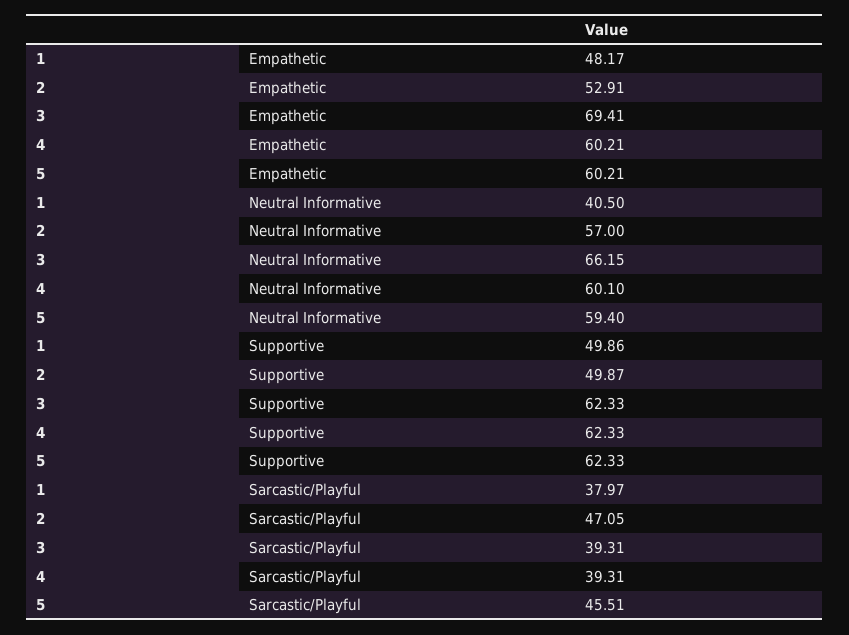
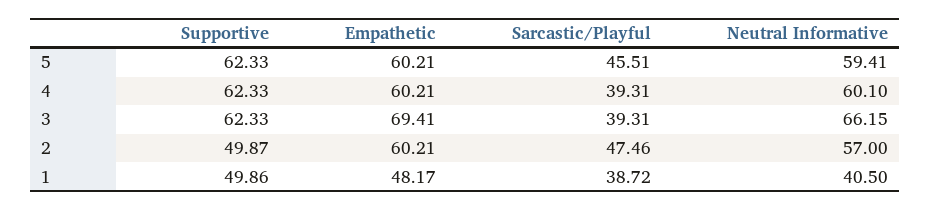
2, Empathetic: 52.91 -> 60.21
5, Neutral Informative: 59.4 -> 59.41
1, Sarcastic/Playful: 37.97 -> 38.72
2, Sarcastic/Playful: 47.05 -> 47.46

